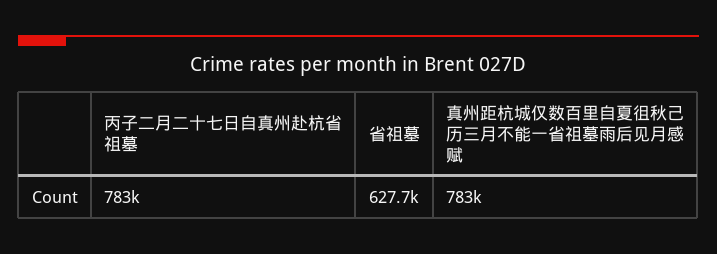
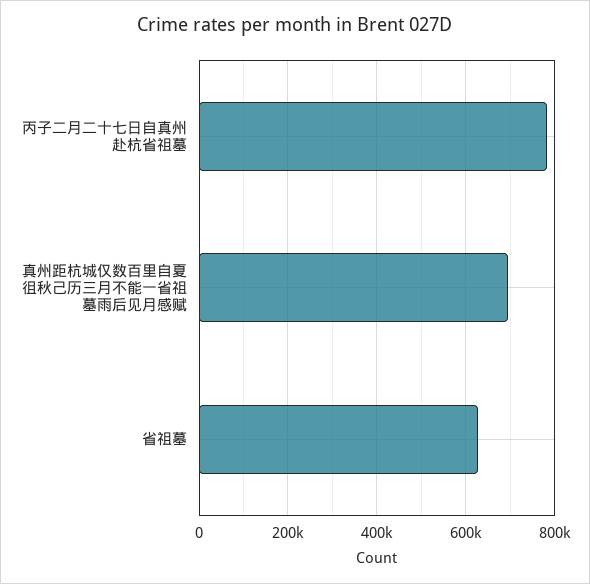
真州距杭城仅数百里自夏徂秋己历三月不能一省祖墓雨后见月感赋: 783000 -> 700000

